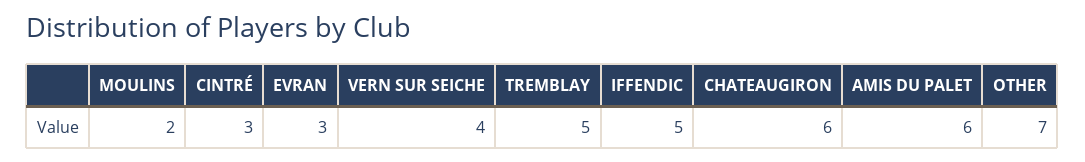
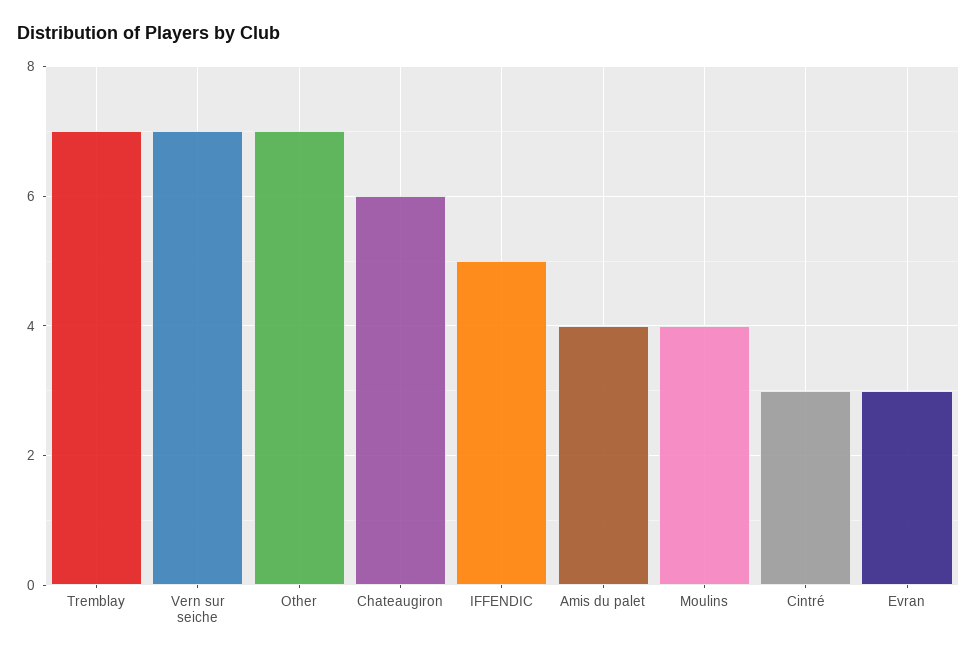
MOULINS: 2 -> 4
VERN SUR SEICHE: 4 -> 7
TREMBLAY: 5 -> 7
AMIS DU PALET: 6 -> 4

